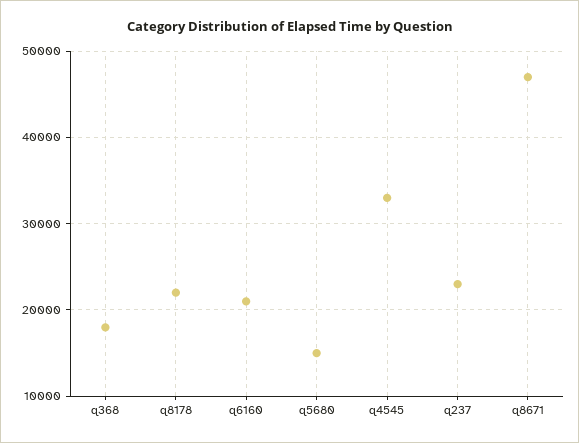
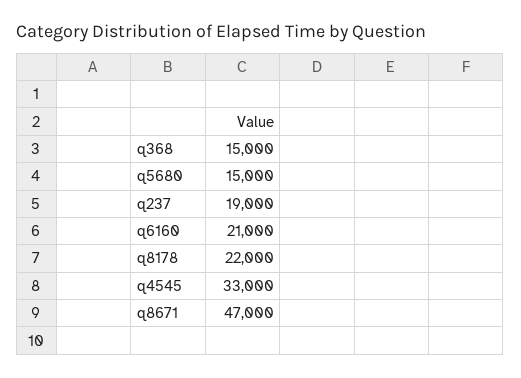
q368: 18000 -> 15000
q237: 23000 -> 19000

